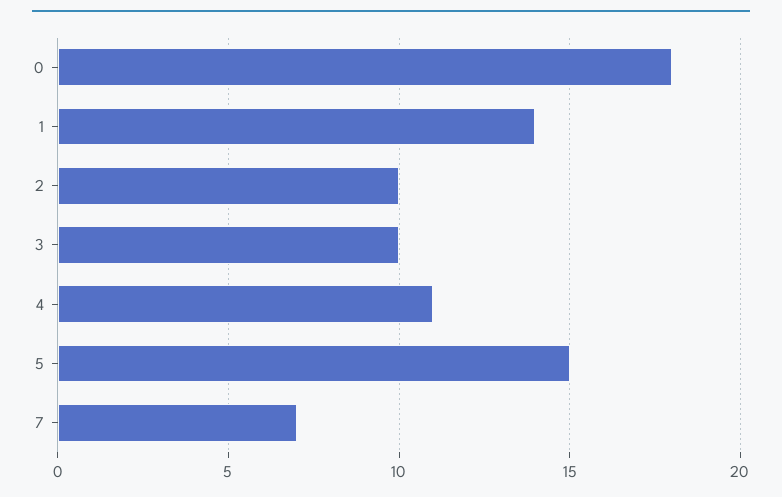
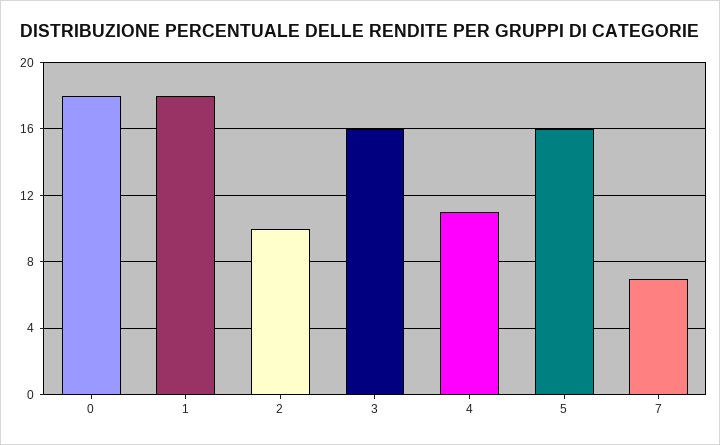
1: 14 -> 18
3: 10 -> 16
5: 15 -> 16

